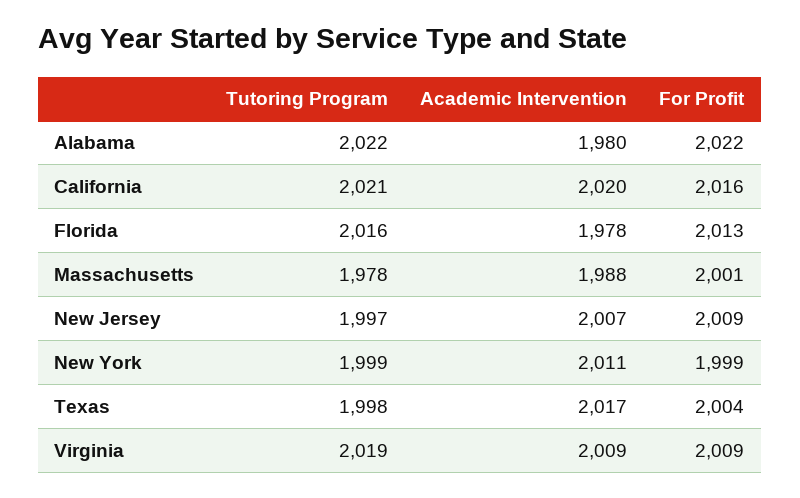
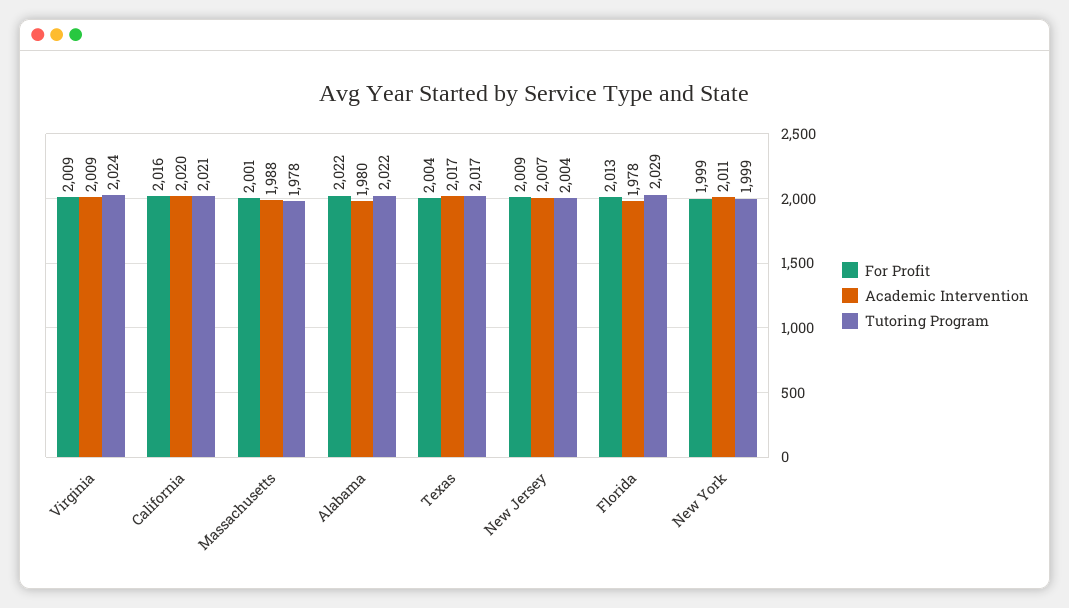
Tutoring Program, Florida: 2016 -> 2029
Tutoring Program, New Jersey: 1997 -> 2004
Tutoring Program, Texas: 1998 -> 2017
Tutoring Program, Virginia: 2019 -> 2024

